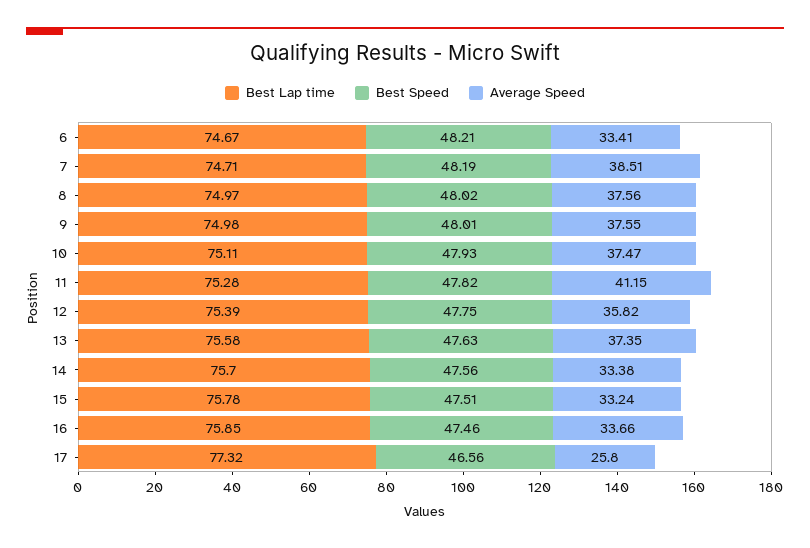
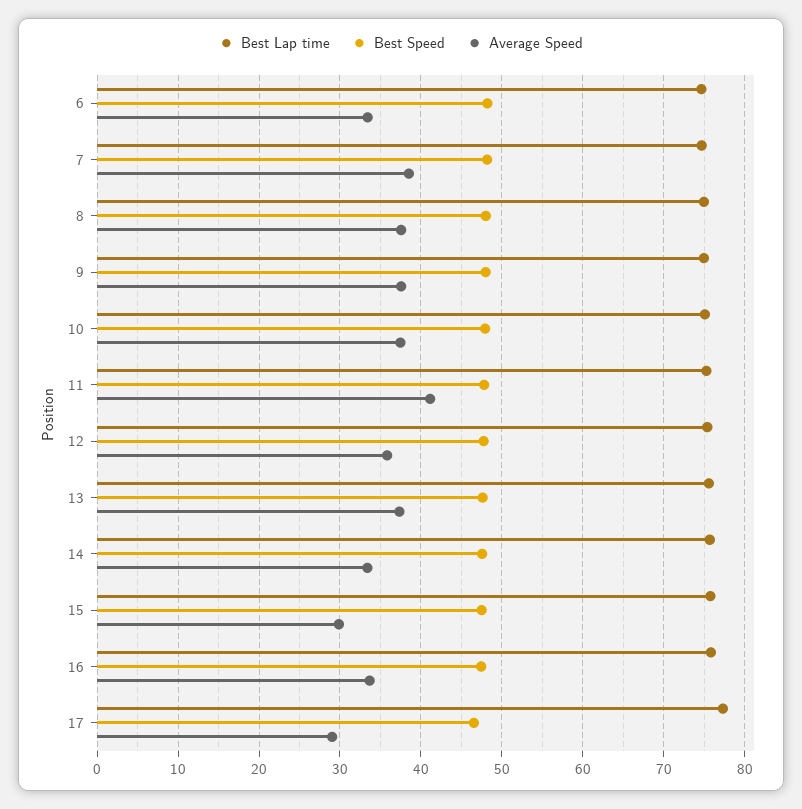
Average Speed, 15: 33.24 -> 30
Average Speed, 17: 25.8 -> 29

